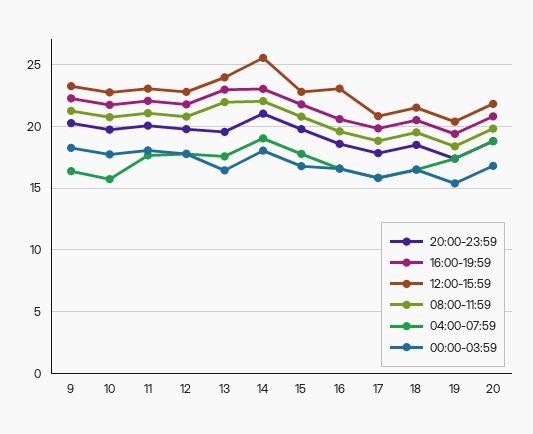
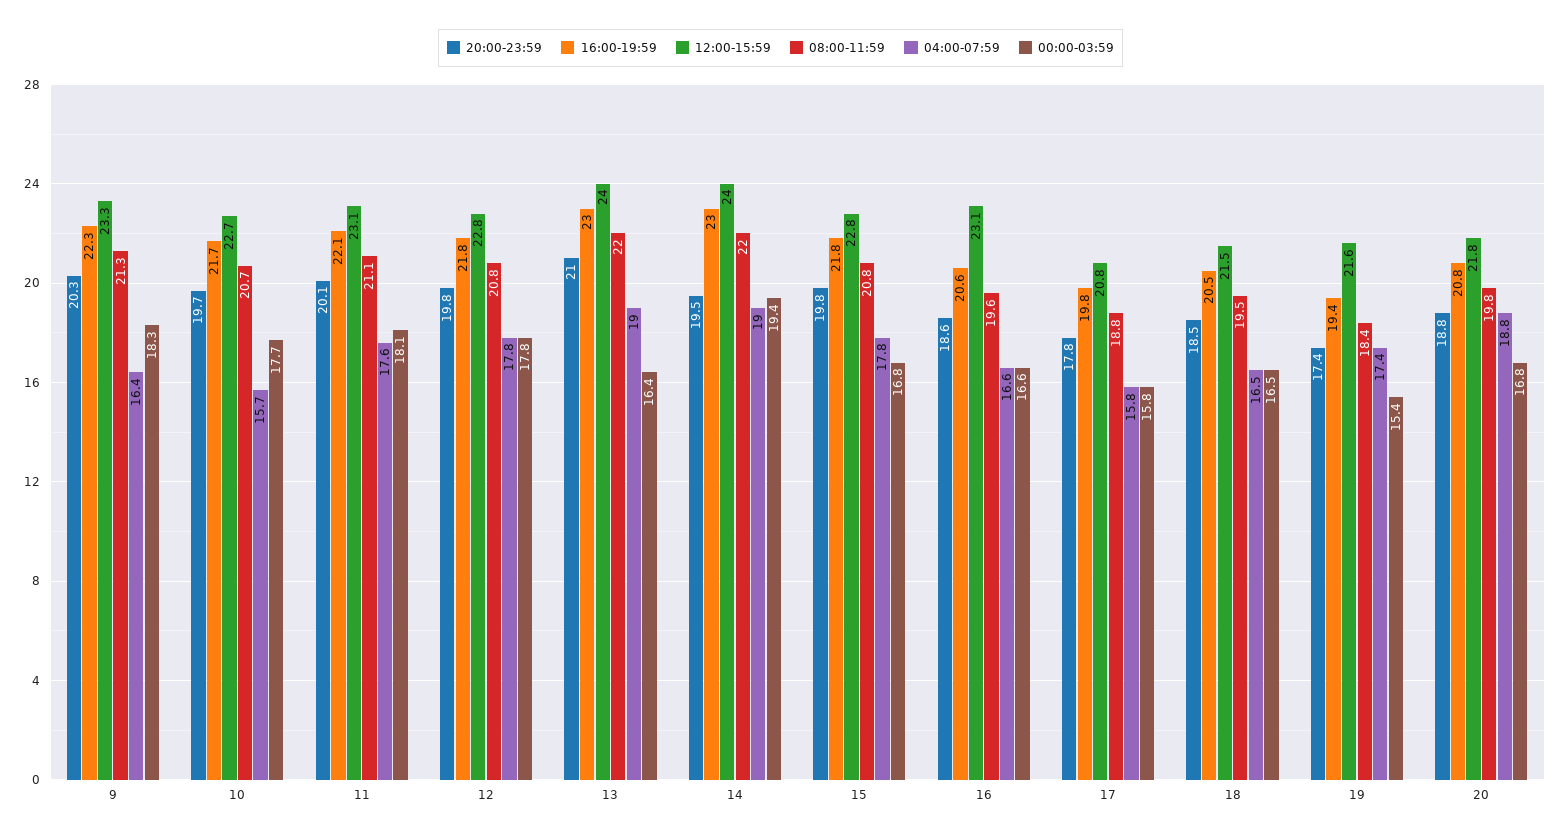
20:00-23:59, 13: 19.5 -> 21
04:00-07:59, 13: 17.5 -> 19
20:00-23:59, 14: 21 -> 19.5
12:00-15:59, 14: 25.5 -> 24
00:00-03:59, 14: 18 -> 19.4
12:00-15:59, 19: 20.5 -> 21.6

